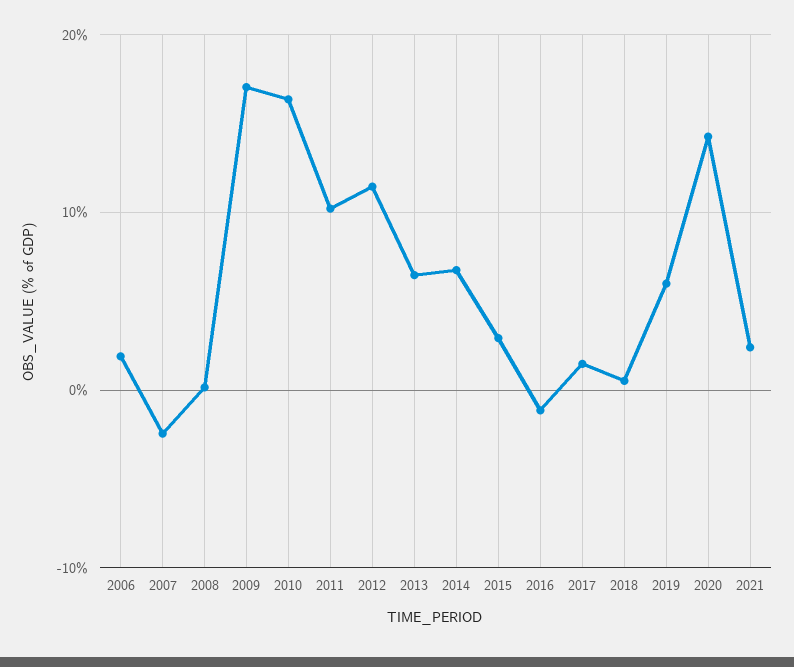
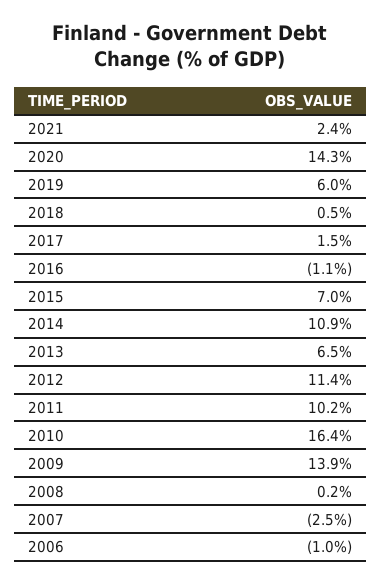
2006: 2 -> -1
2009: 17 -> 13.9
2014: 7 -> 10.9
2015: 3 -> 7

